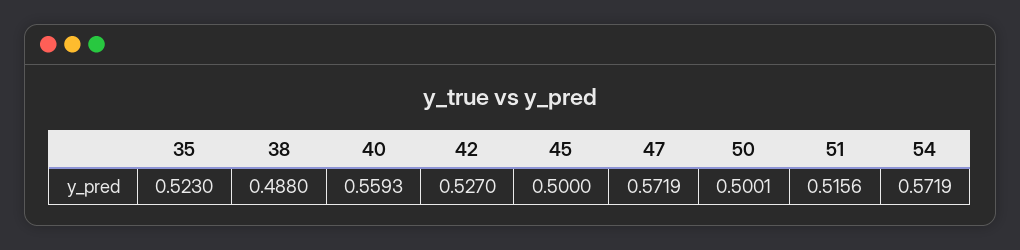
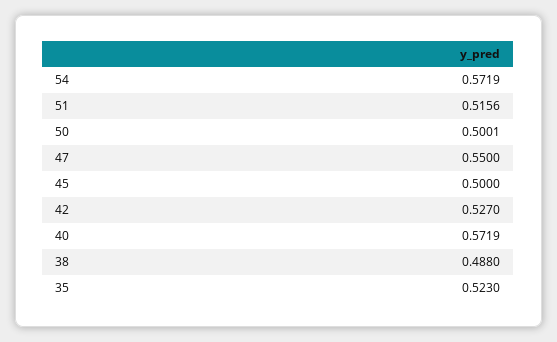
40: 0.5593 -> 0.5719
47: 0.5719 -> 0.55

